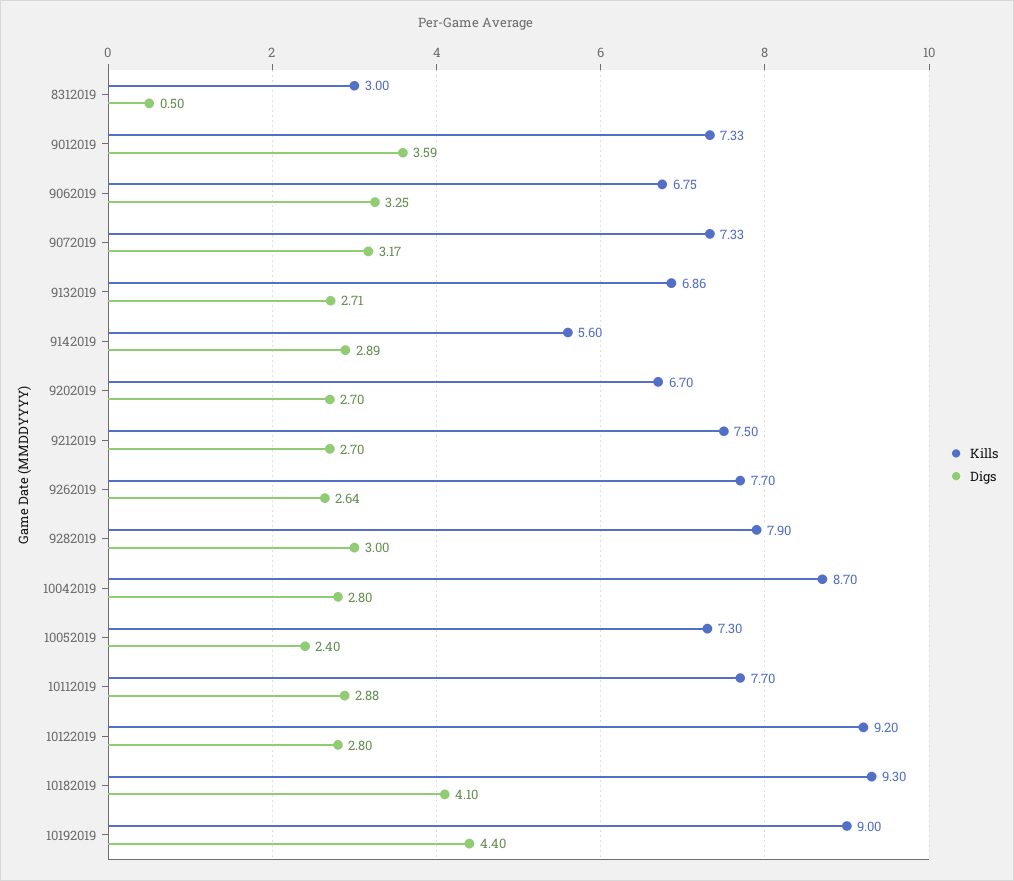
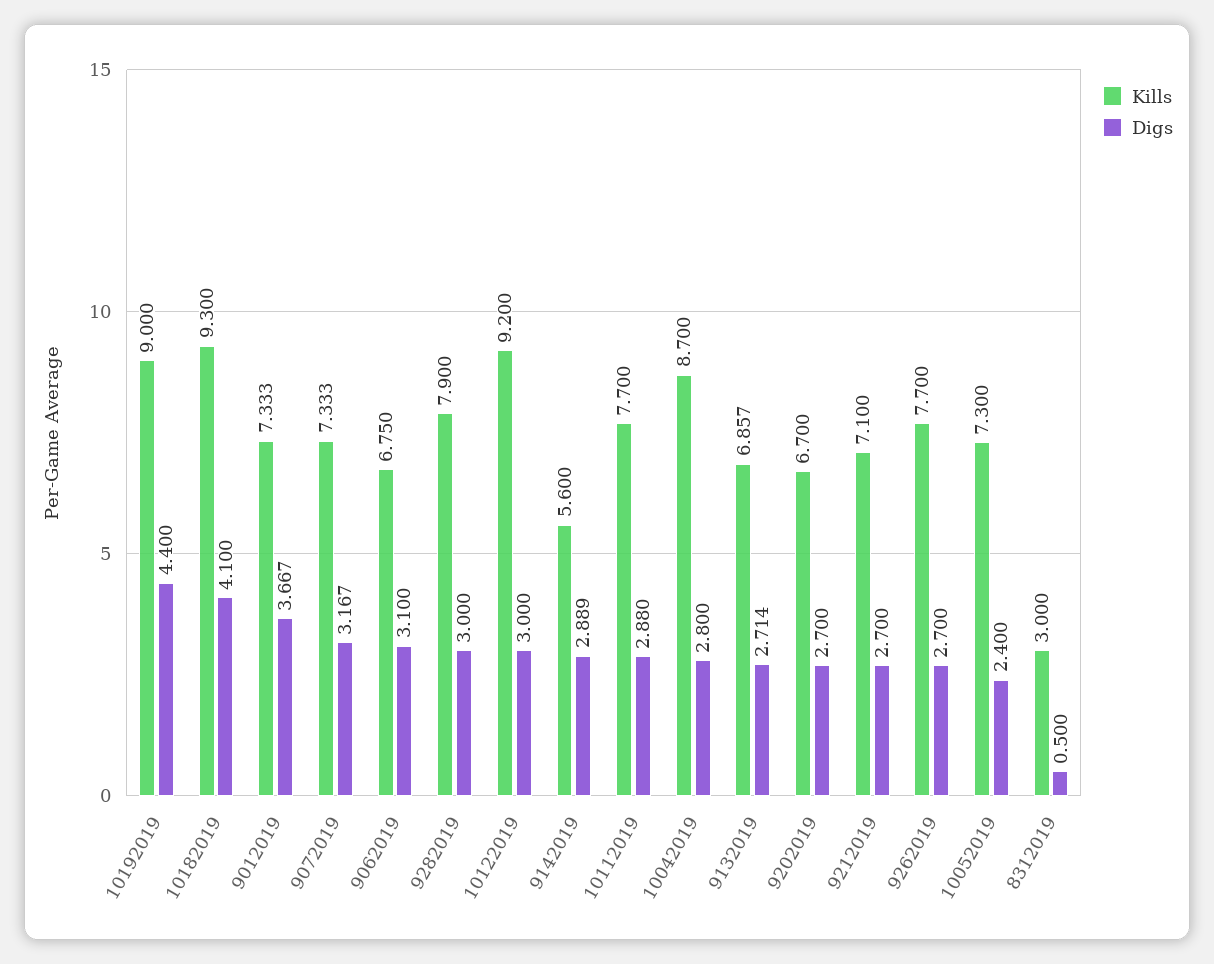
Digs, 9012019: 3.59 -> 3.667
Digs, 9062019: 3.25 -> 3.1
Kills, 9212019: 7.5 -> 7.1
Digs, 9262019: 2.64 -> 2.7
Digs, 10122019: 2.8 -> 3

